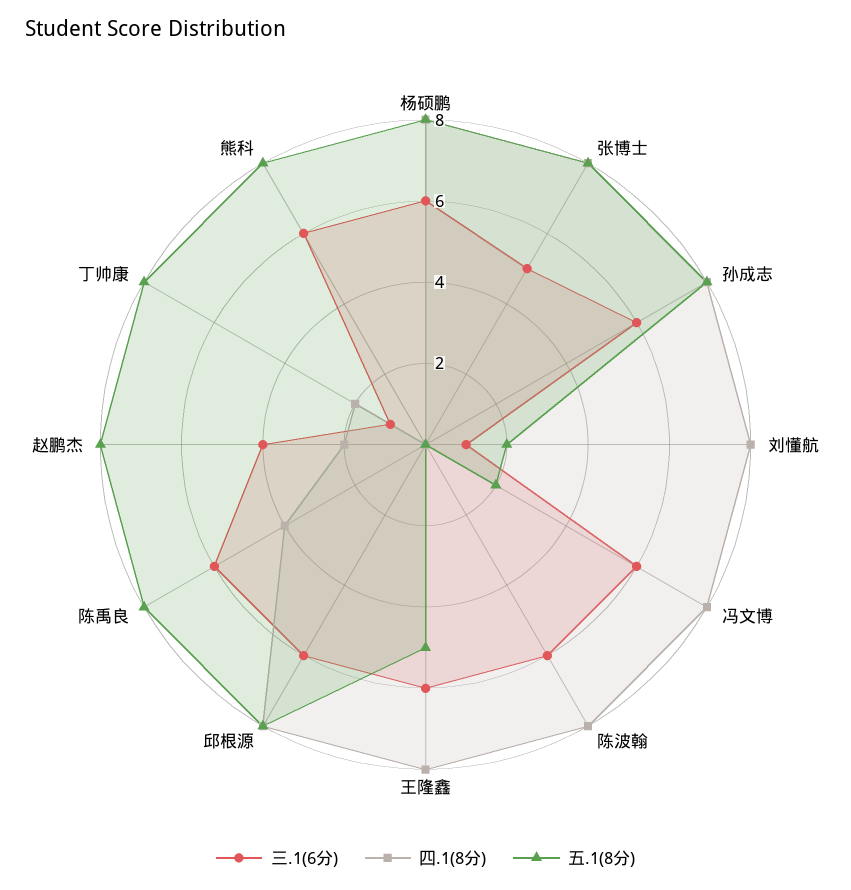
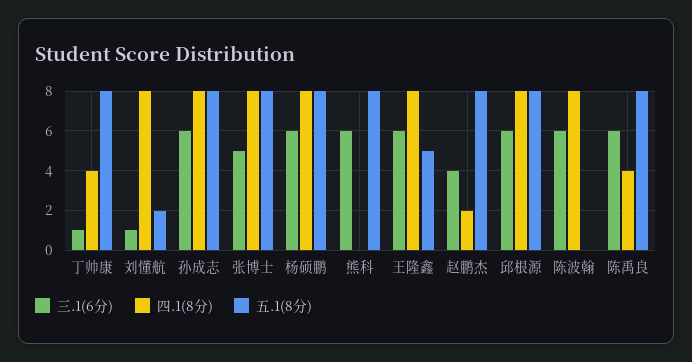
三.1(6分), 冯文博: 6 -> none
四.1(8分), 冯文博: 8 -> none
五.1(8分), 冯文博: 2 -> none
四.1(8分), 丁帅康: 2 -> 4

